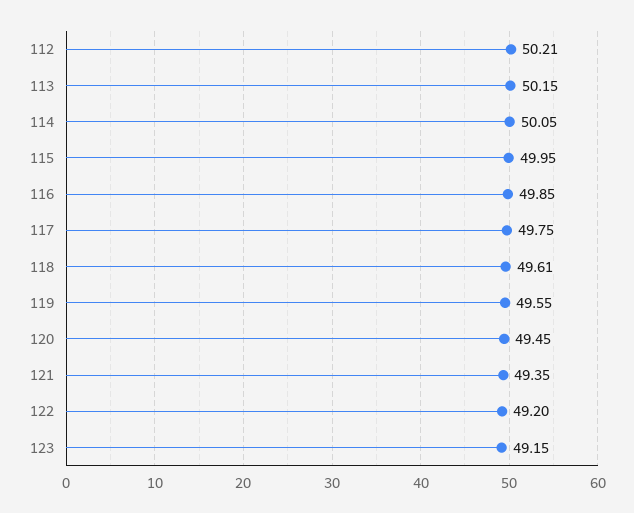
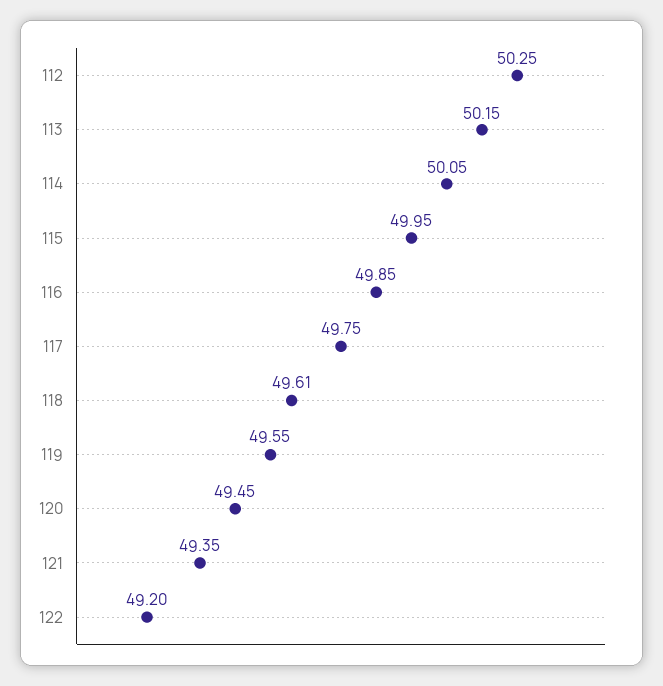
112: 50.21 -> 50.25
123: 49.15 -> none

